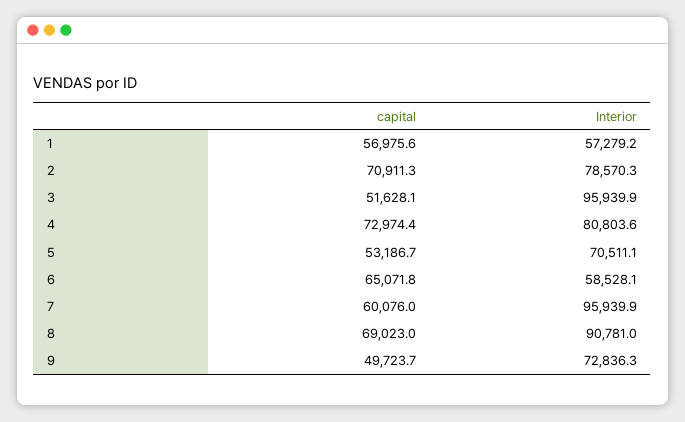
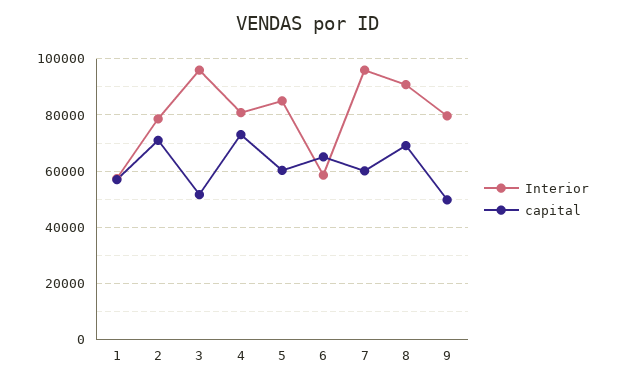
capital, 5: 53186.7 -> 60000
Interior, 5: 70511.1 -> 85000
Interior, 9: 72836.3 -> 80000

